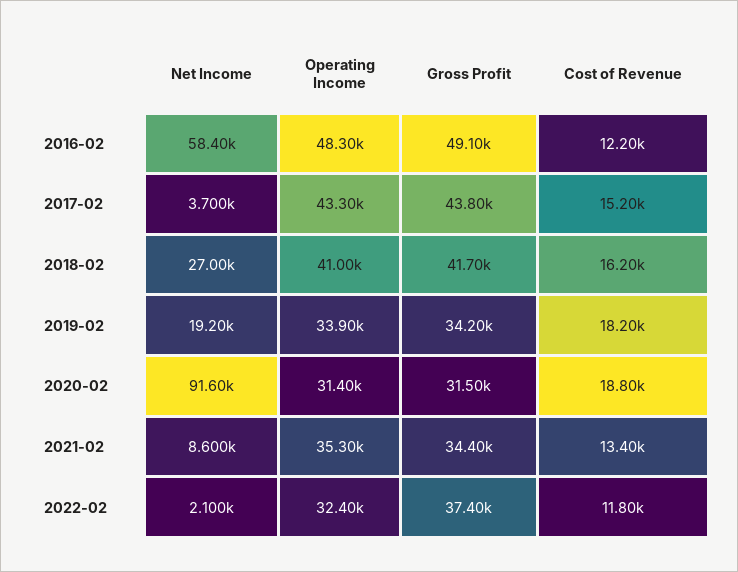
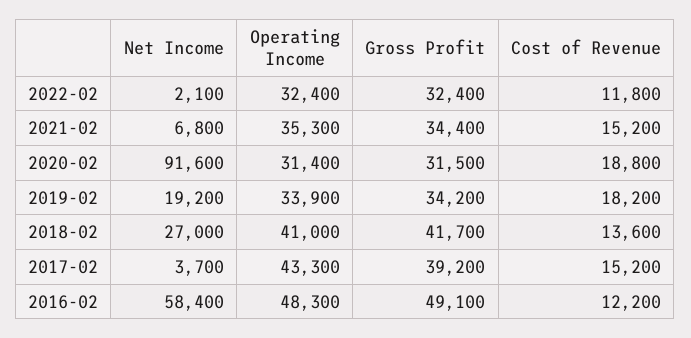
Gross Profit, 2017-02: 43800 -> 39200
Cost of Revenue, 2018-02: 16200 -> 13600
Net Income, 2021-02: 8600 -> 6800
Cost of Revenue, 2021-02: 13400 -> 15200
Gross Profit, 2022-02: 37400 -> 32400

